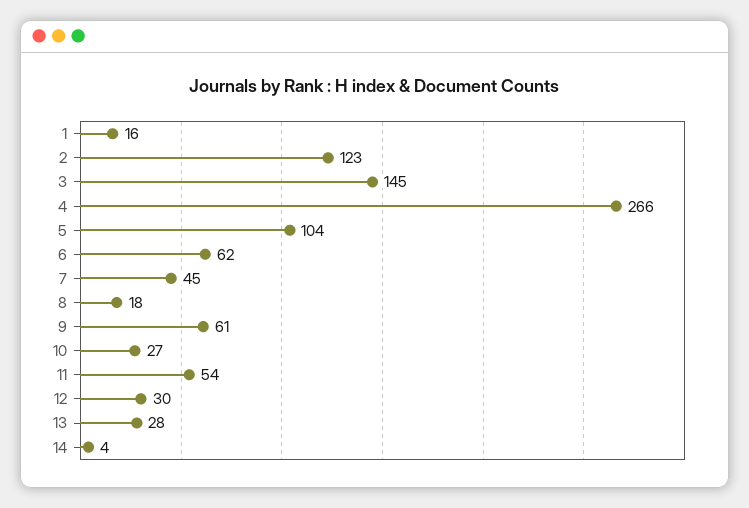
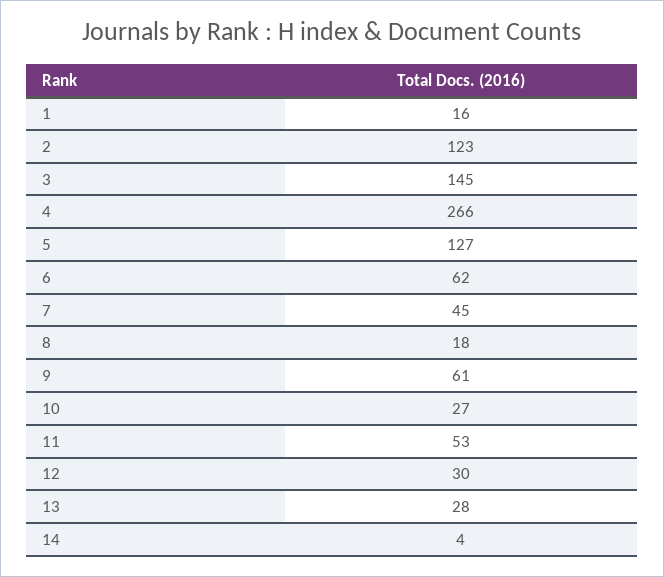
5: 104 -> 127
11: 54 -> 53

